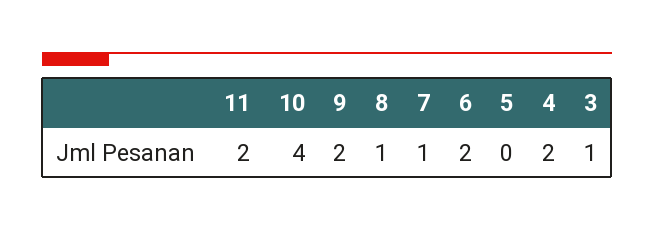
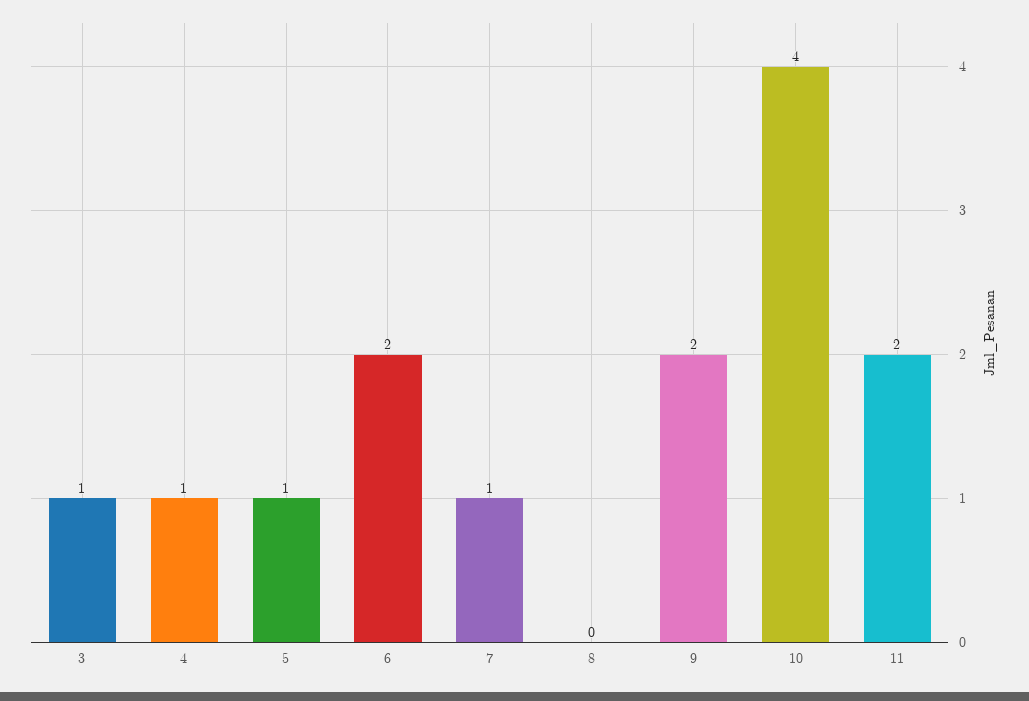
8: 1 -> 0
5: 0 -> 1
4: 2 -> 1

